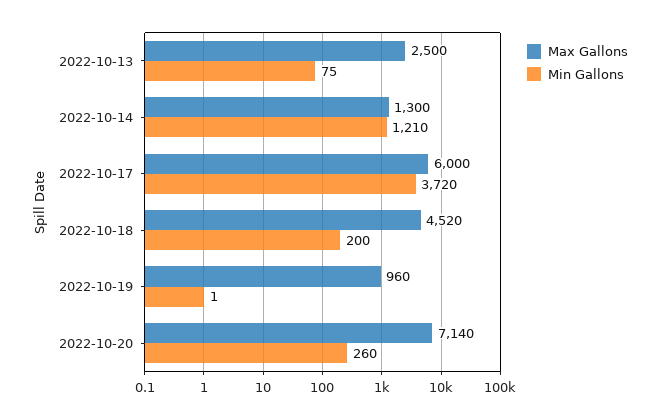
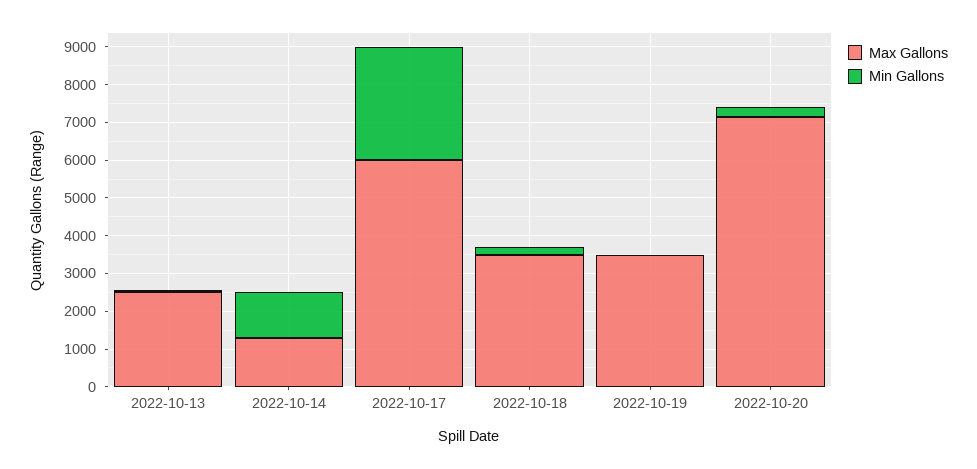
Min Gallons, 2022-10-17: 3720 -> 3000
Max Gallons, 2022-10-18: 4520 -> 3500
Max Gallons, 2022-10-19: 960 -> 3500

